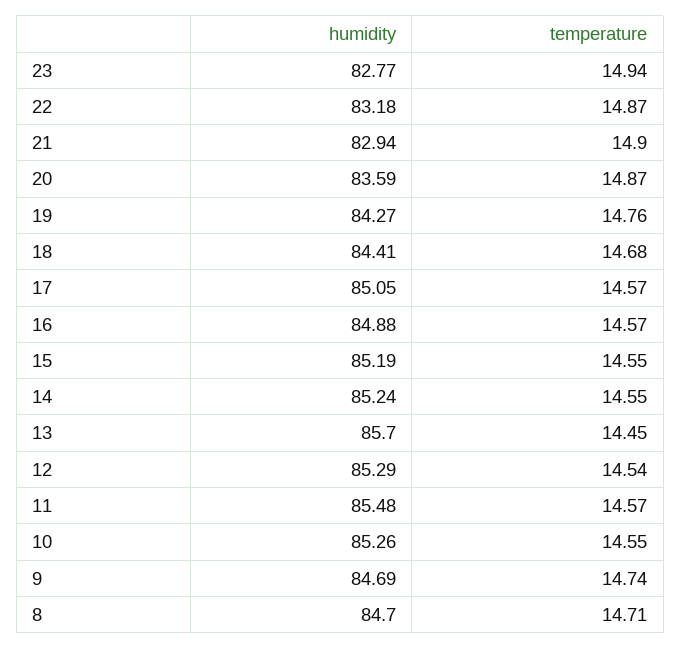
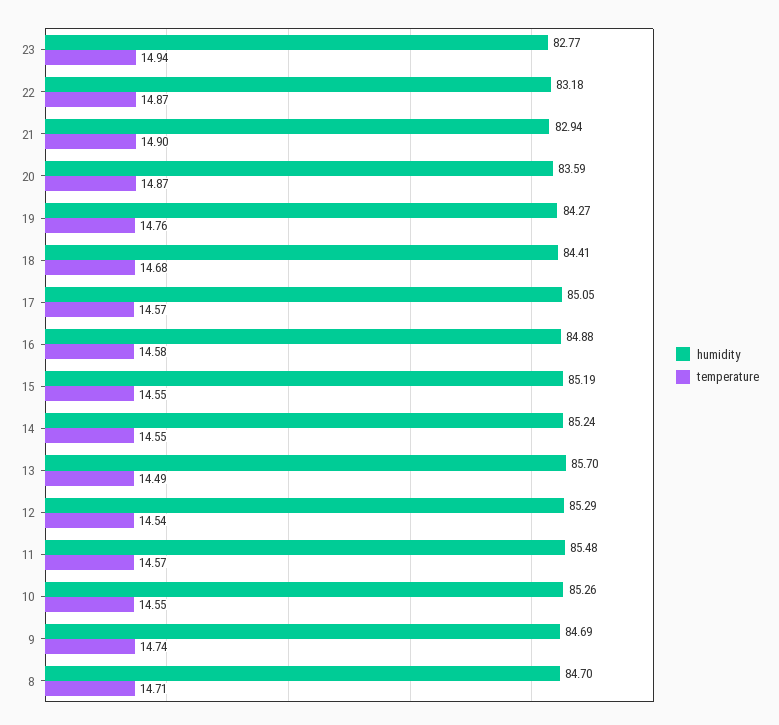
temperature, 16: 14.57 -> 14.58
temperature, 13: 14.45 -> 14.49

